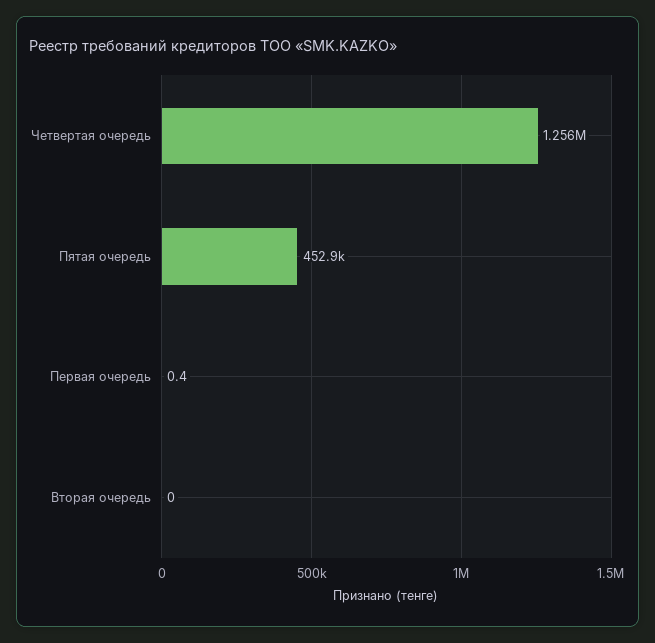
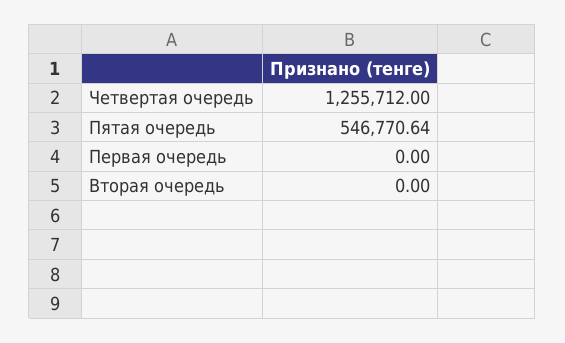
Пятая очередь: 452900 -> 546770.64
Первая очередь: 0.4 -> 0

